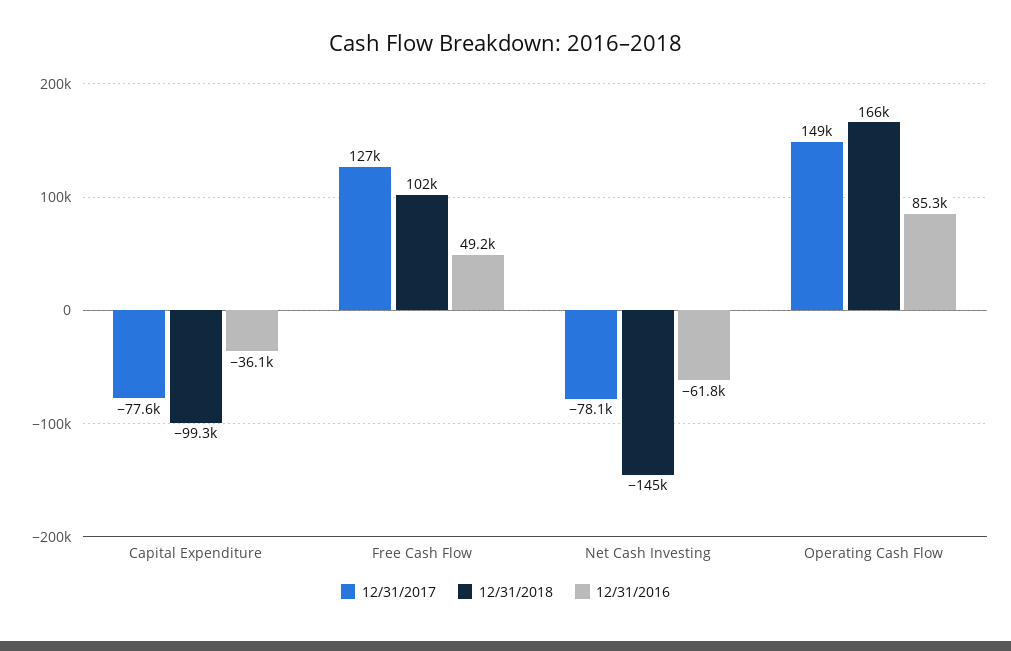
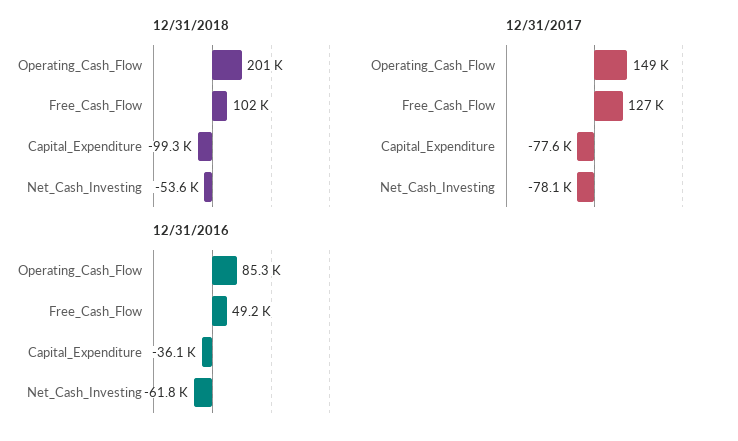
12/31/2018, Net Cash Investing: -145000 -> -53600
12/31/2018, Operating Cash Flow: 166000 -> 201000

